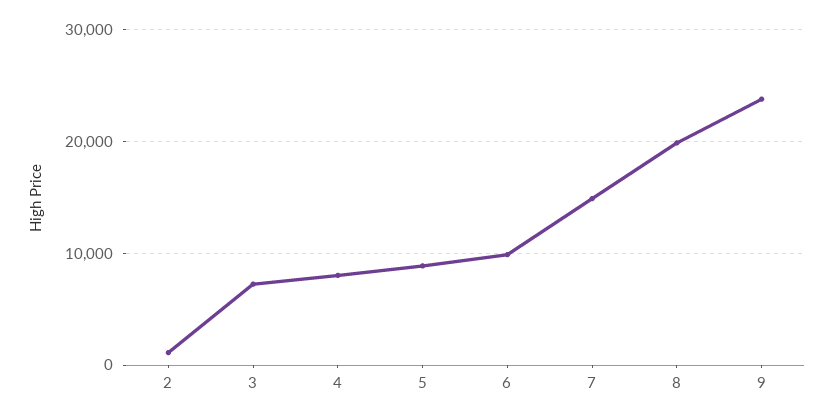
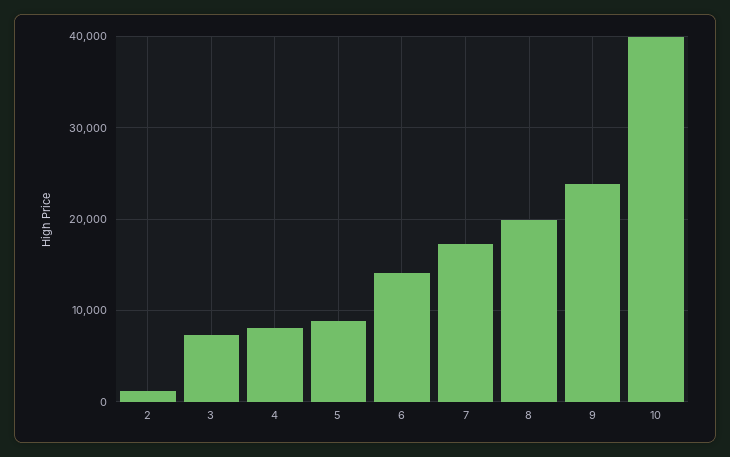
6: 10000 -> 14000
7: 15000 -> 17000
10: none -> 40000

